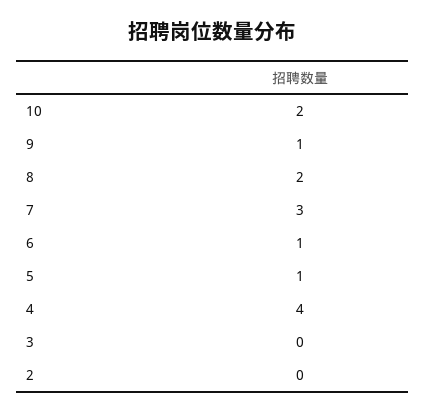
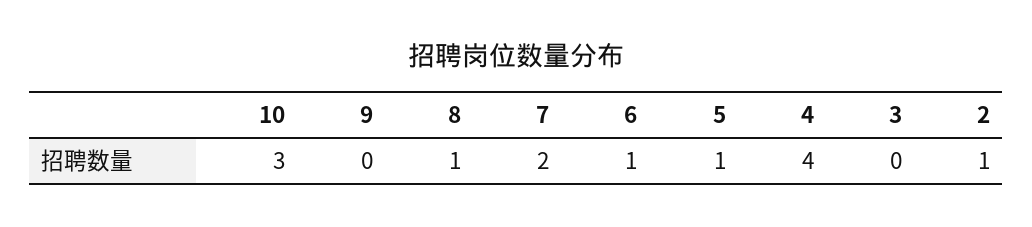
10: 2 -> 3
9: 1 -> 0
8: 2 -> 1
7: 3 -> 2
2: 0 -> 1

